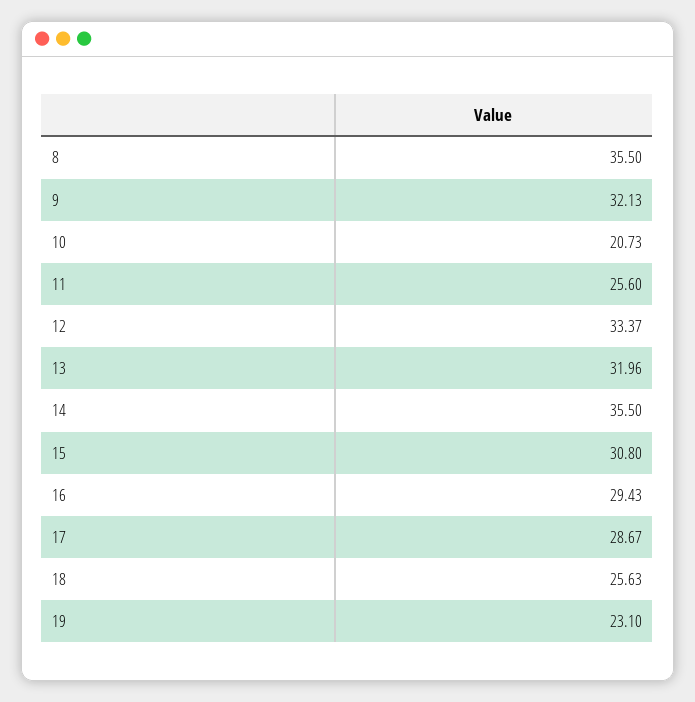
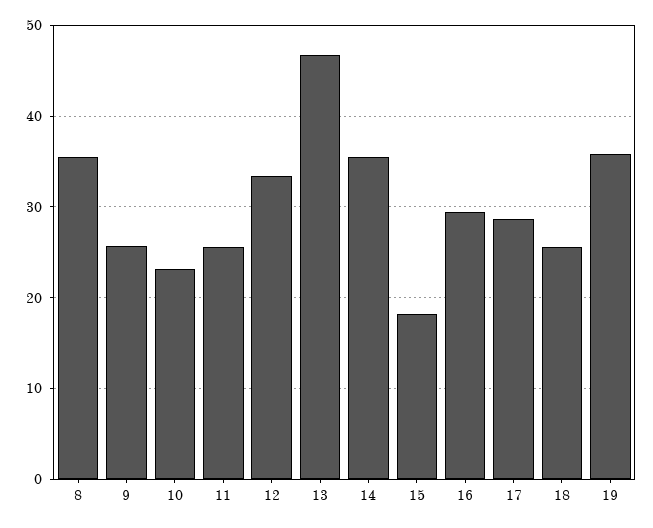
9: 32.13 -> 26
10: 20.73 -> 23
13: 31.96 -> 47
15: 30.8 -> 18
19: 23.1 -> 36

